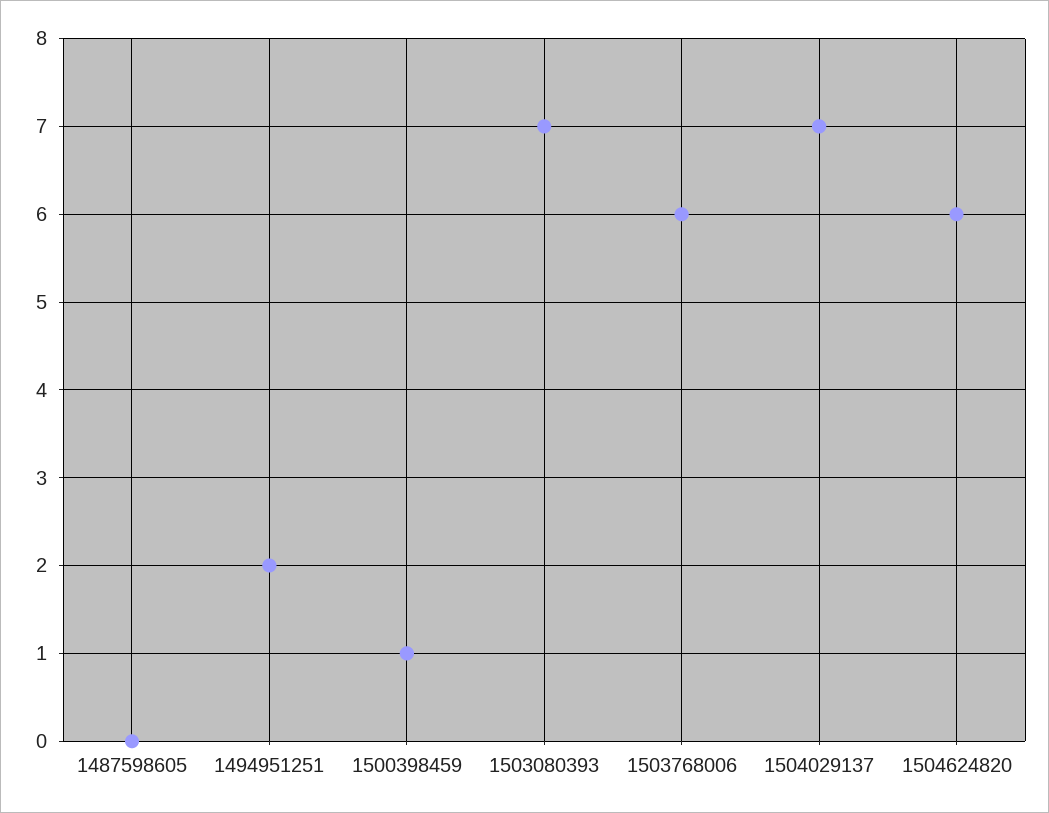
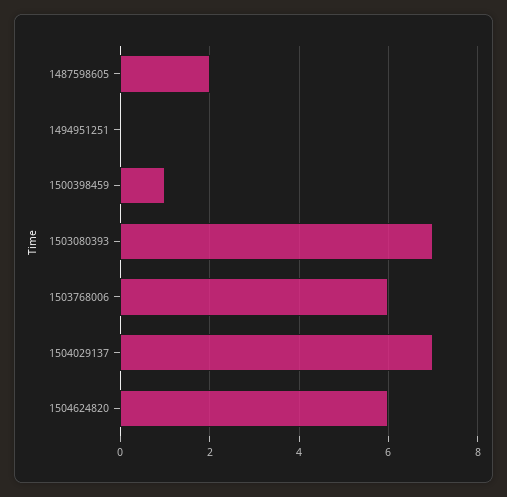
1487598605: 0 -> 2
1494951251: 2 -> 0

